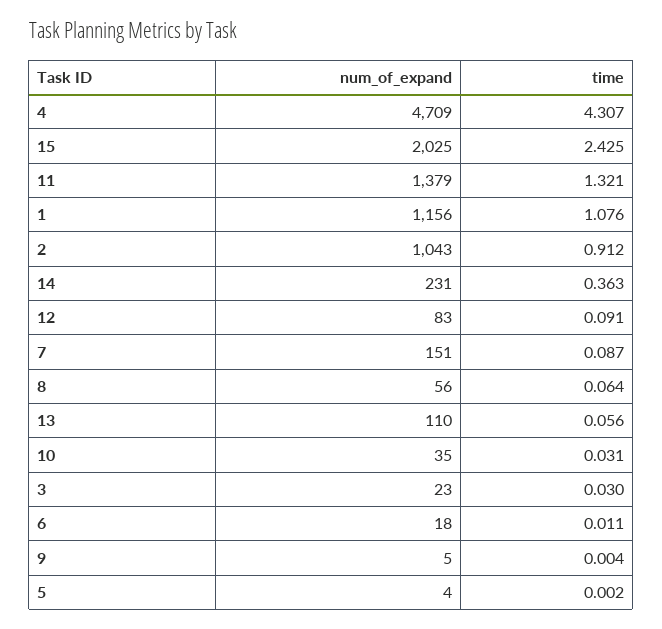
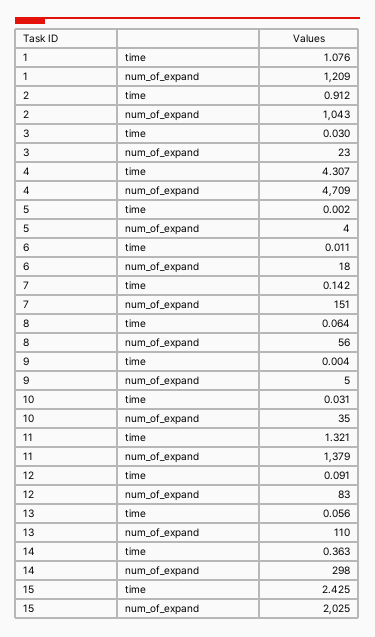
num_of_expand, 1: 1156 -> 1209
num_of_expand, 14: 231 -> 298
time, 7: 0.087 -> 0.142

